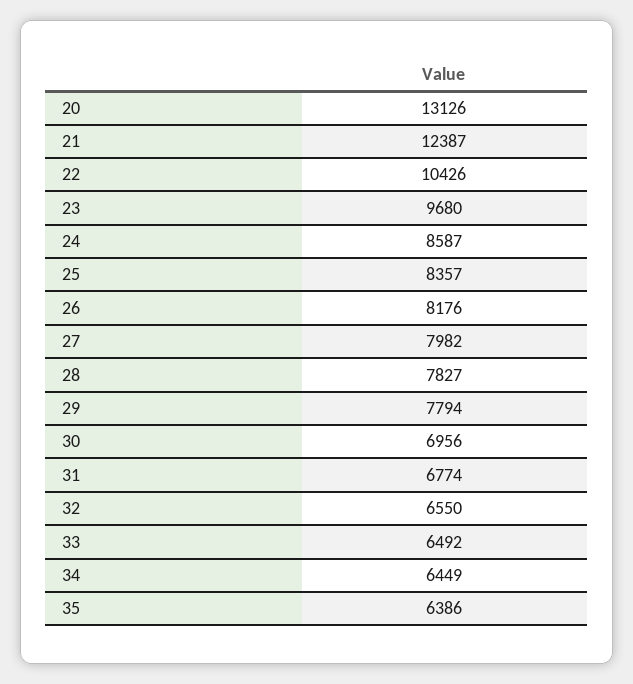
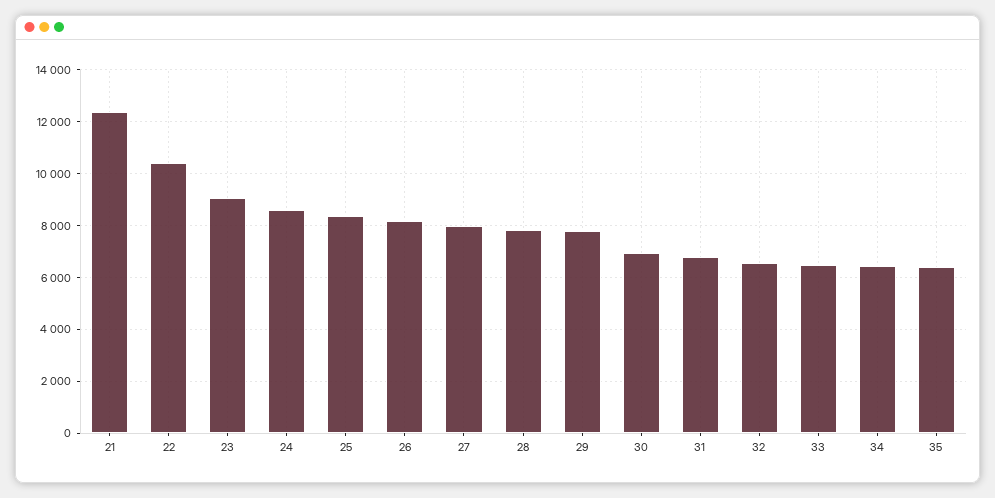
20: 13126 -> none
23: 9680 -> 9000

